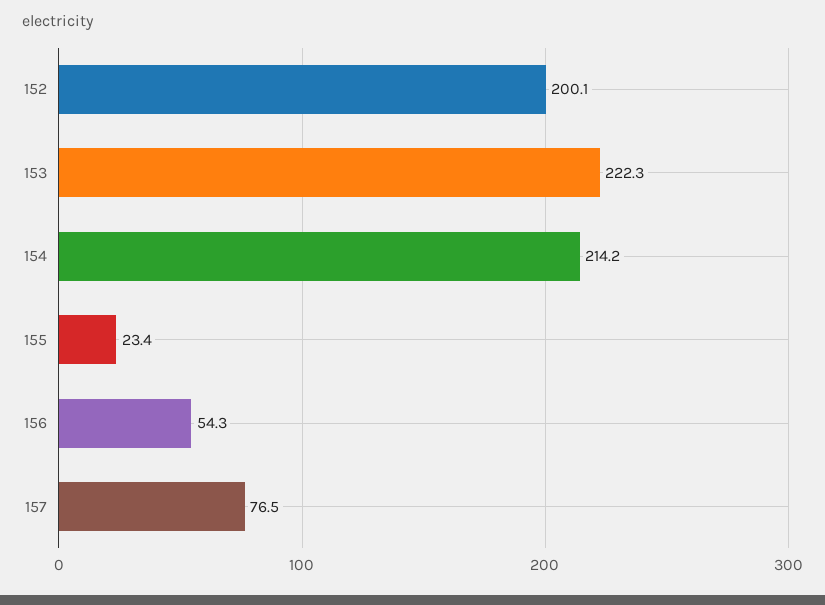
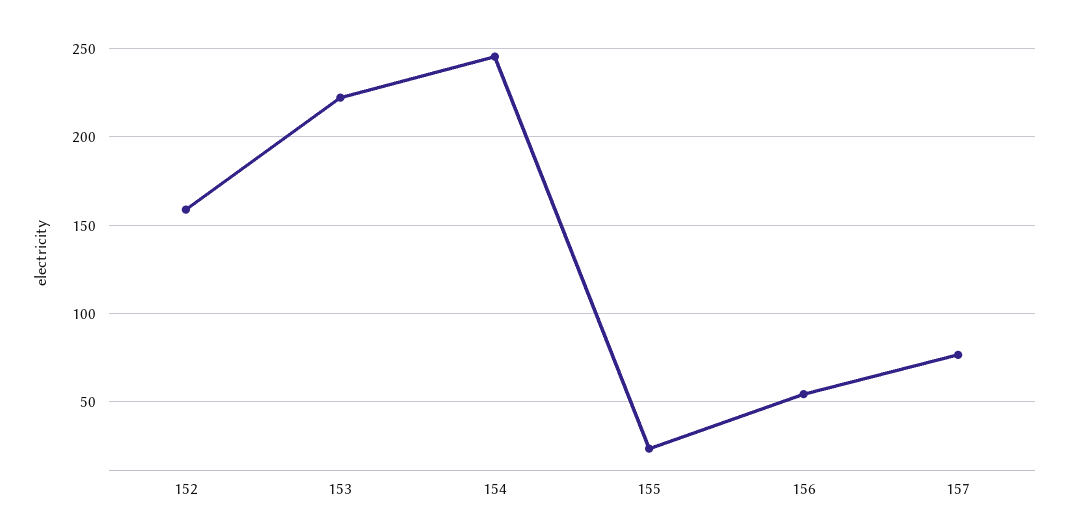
152: 200.1 -> 160
154: 214.2 -> 245

